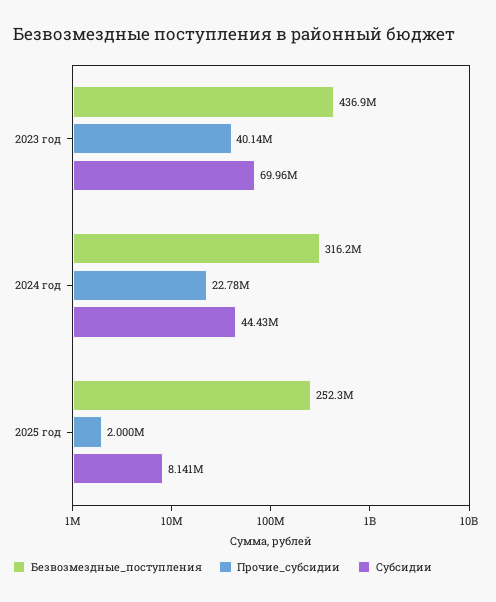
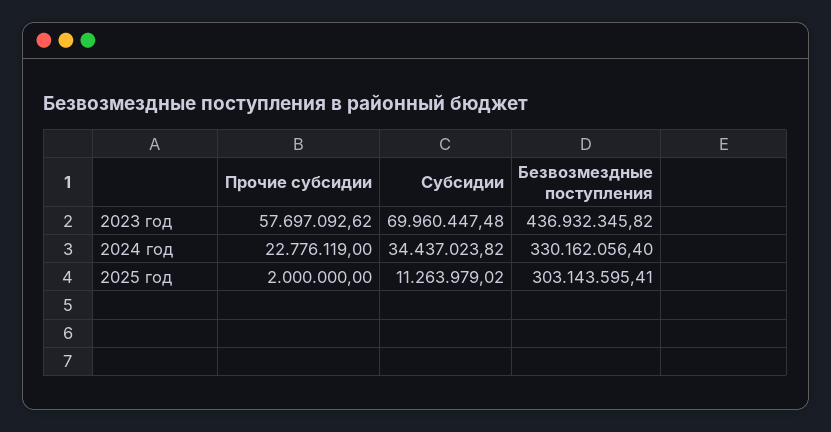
Прочие_субсидии, 2023 год: 40140000 -> 57697092.62
Безвозмездные_поступления, 2024 год: 316200000 -> 330162056.4
Субсидии, 2024 год: 44430000 -> 34437023.82
Безвозмездные_поступления, 2025 год: 252300000 -> 303143595.41
Субсидии, 2025 год: 8141000 -> 11263979.02

